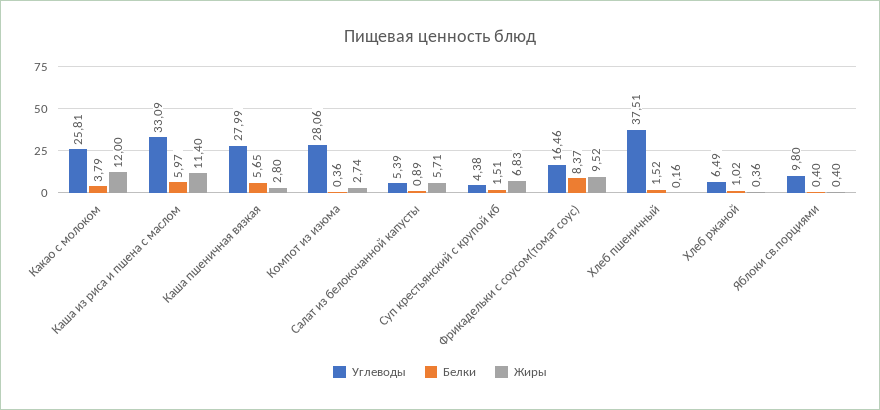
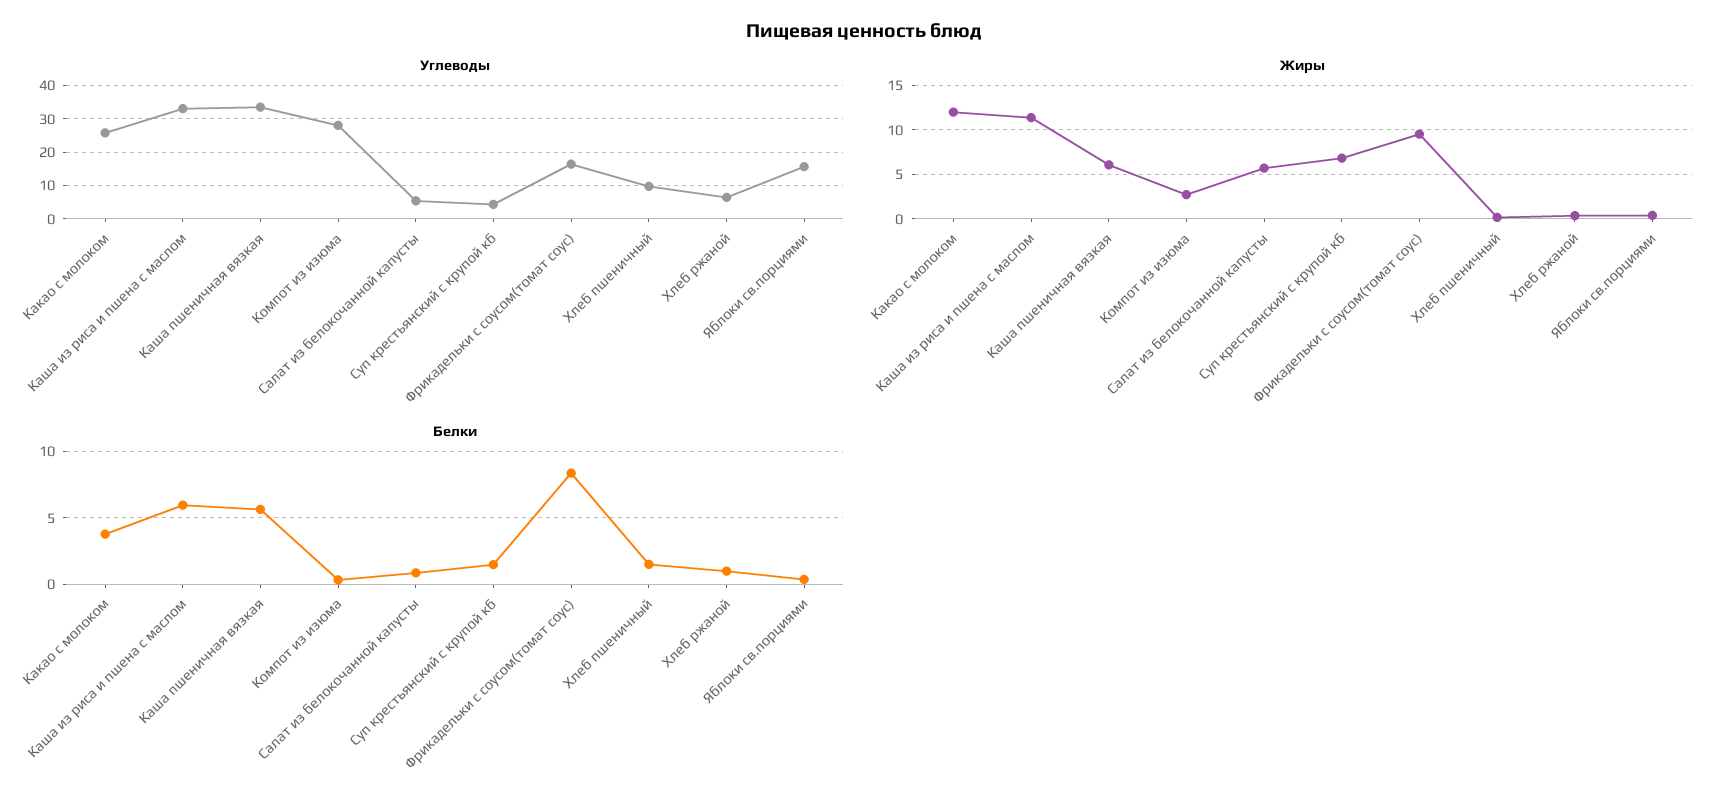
Углеводы, Каша пшеничная вязкая: 27.99 -> 34
Жиры, Каша пшеничная вязкая: 2.8 -> 6
Углеводы, Хлеб пшеничный: 37.51 -> 10
Углеводы, Яблоки св.порциями: 9.8 -> 16

